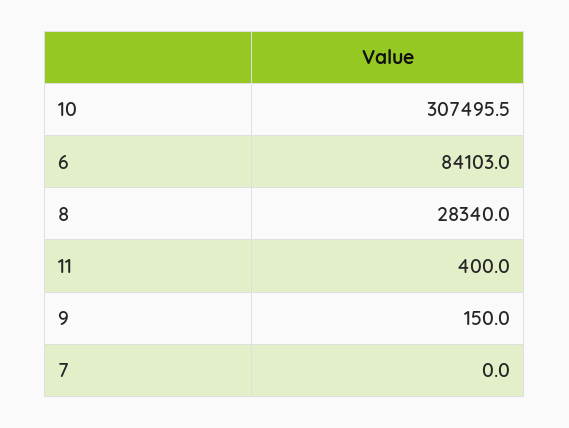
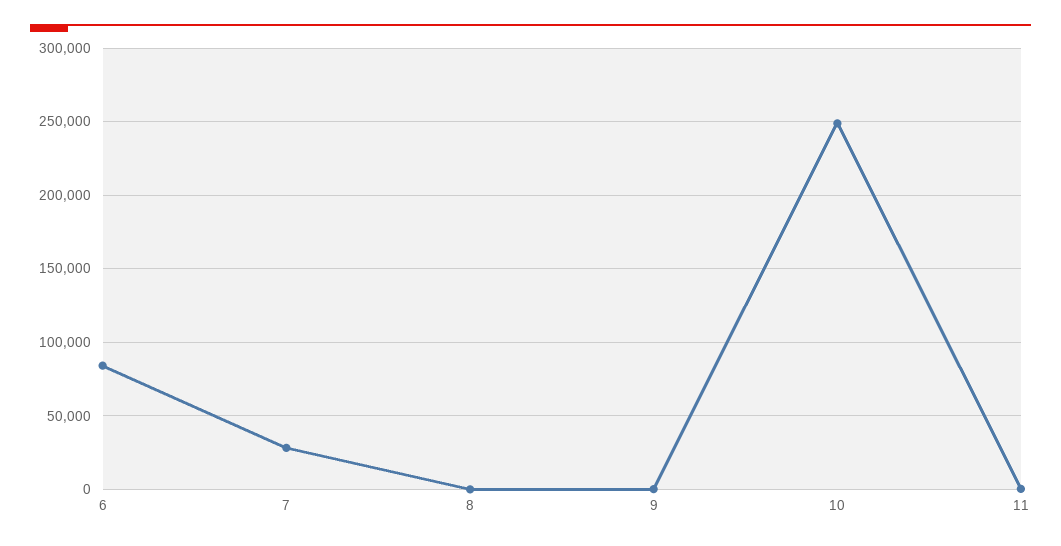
10: 307495.5 -> 250000
8: 28340 -> 0
7: 0 -> 30000

